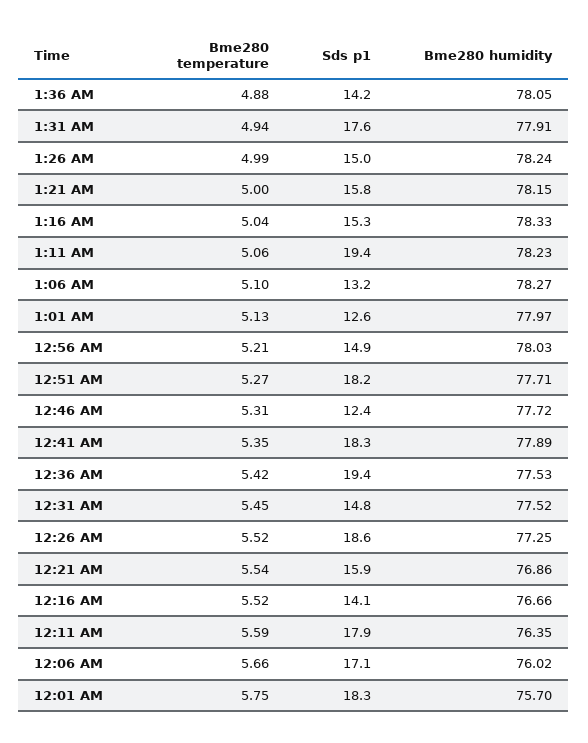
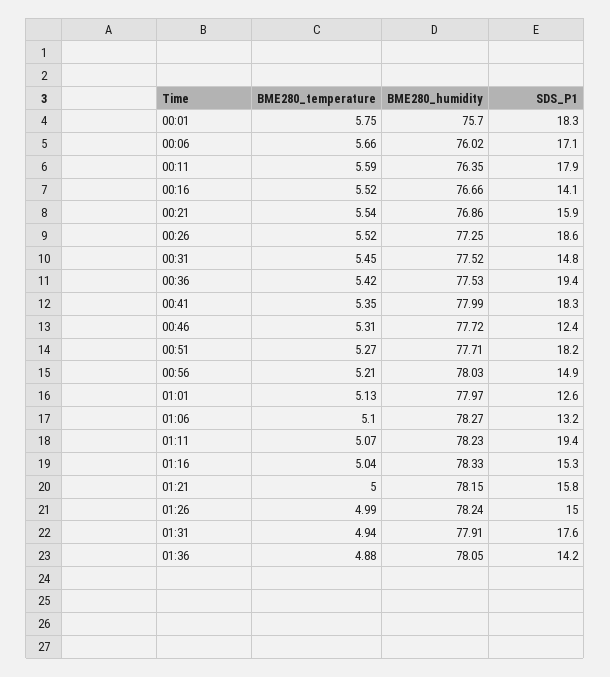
Bme280 temperature, 1:11 AM: 5.06 -> 5.07
Bme280 humidity, 12:41 AM: 77.89 -> 77.99

